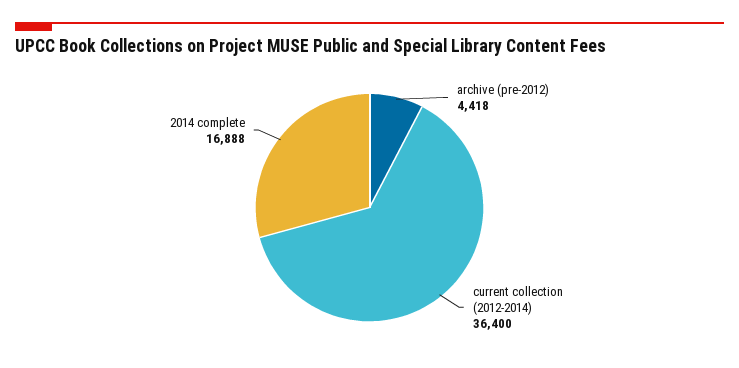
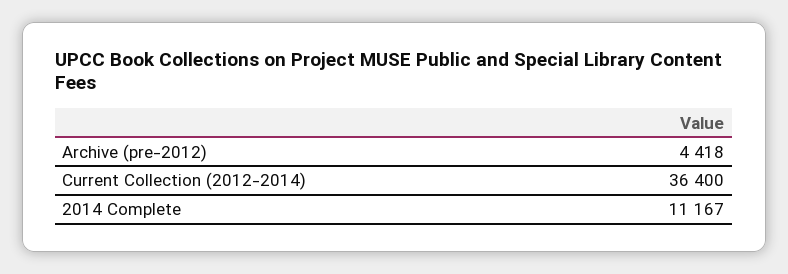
2014 complete: 16888 -> 11167

